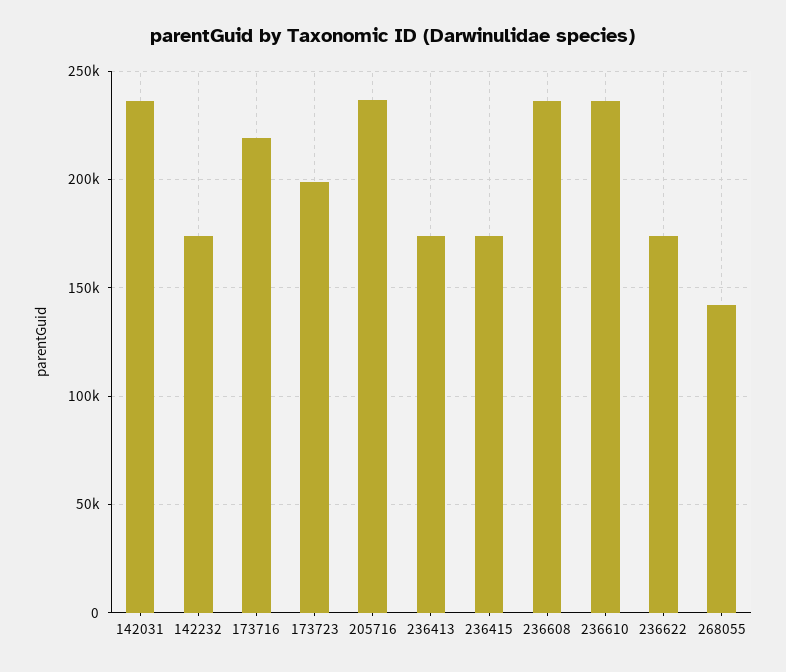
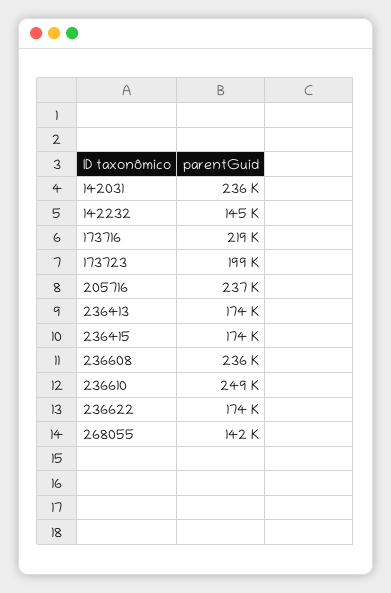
142232: 175000 -> 145000
236610: 235000 -> 249000

